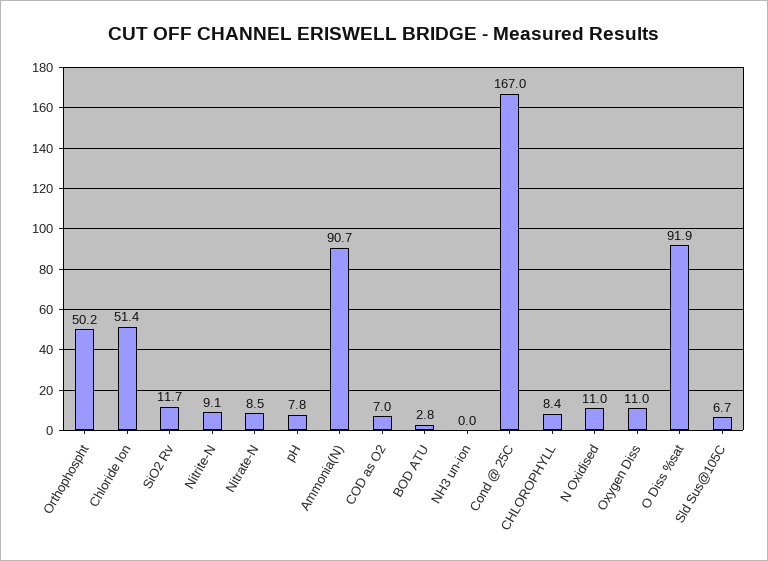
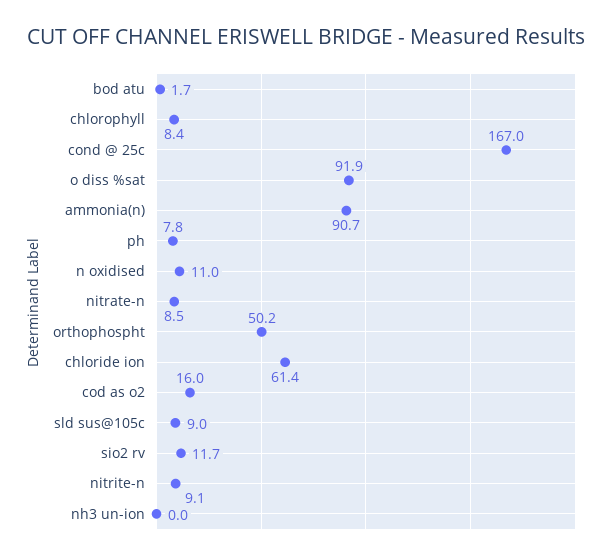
Chloride Ion: 51.4 -> 61.4
COD as O2: 7 -> 16
BOD ATU: 2.8 -> 1.7
Oxygen Diss: 11 -> none
Sld Sus@105C: 6.7 -> 9

